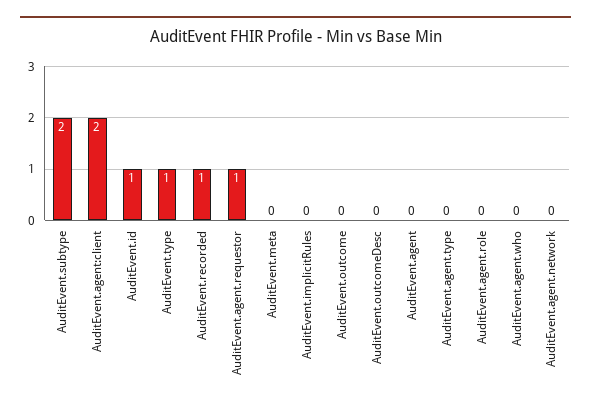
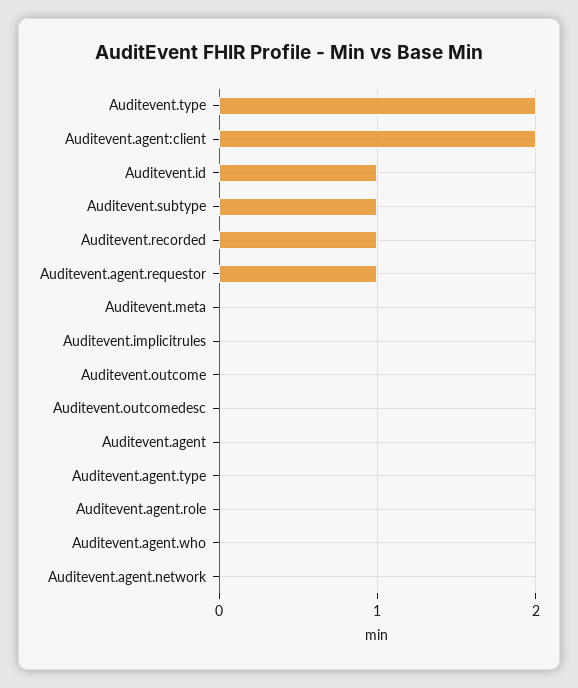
AuditEvent.subtype: 2 -> 1
AuditEvent.type: 1 -> 2

